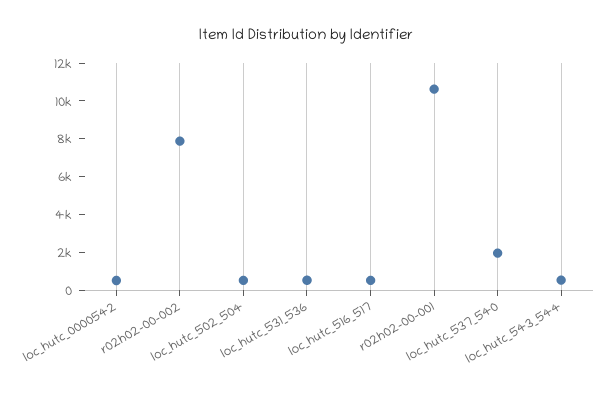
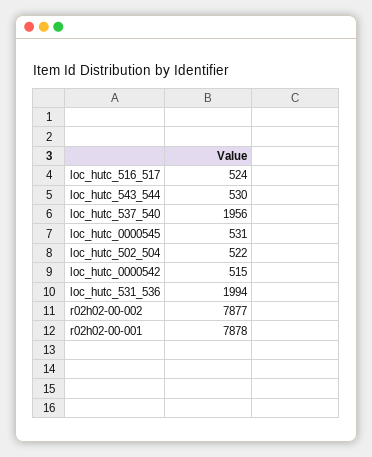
loc_hutc_531_536: 500 -> 1994
r02h02-00-001: 10500 -> 7878
loc_hutc_0000545: none -> 531

